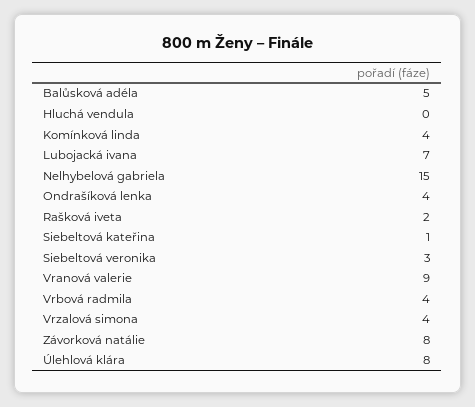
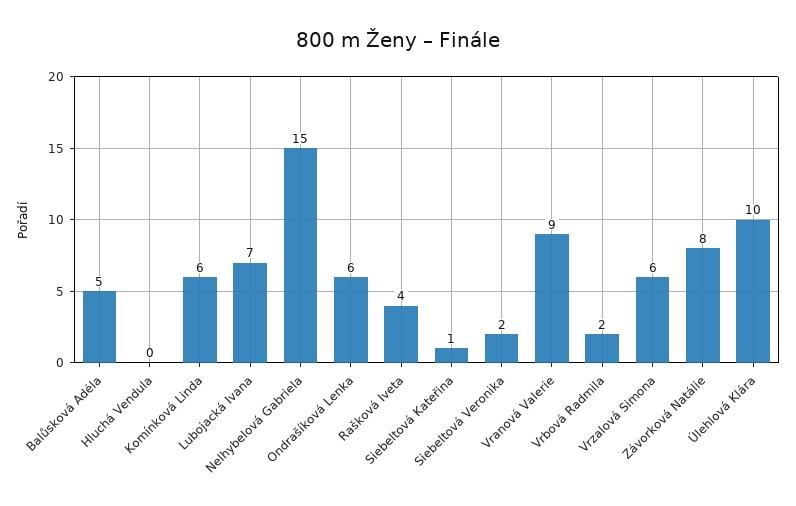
Komínková linda: 4 -> 6
Ondrašíková lenka: 4 -> 6
Rašková iveta: 2 -> 4
Siebeltová veronika: 3 -> 2
Vrbová radmila: 4 -> 2
Vrzalová simona: 4 -> 6
Úlehlová klára: 8 -> 10

